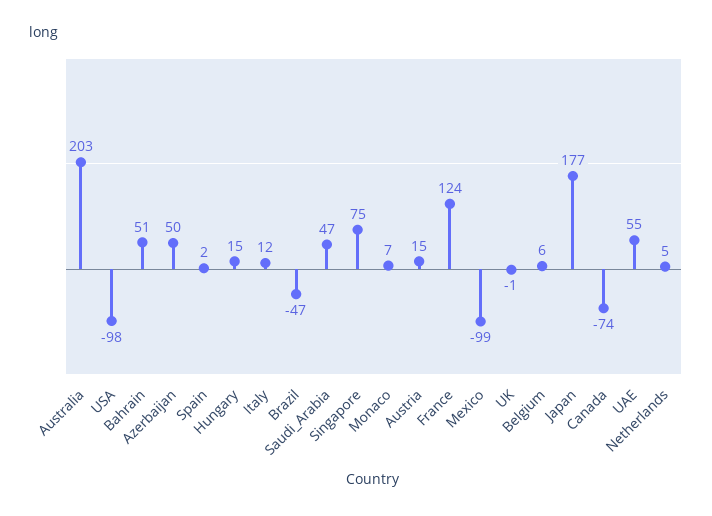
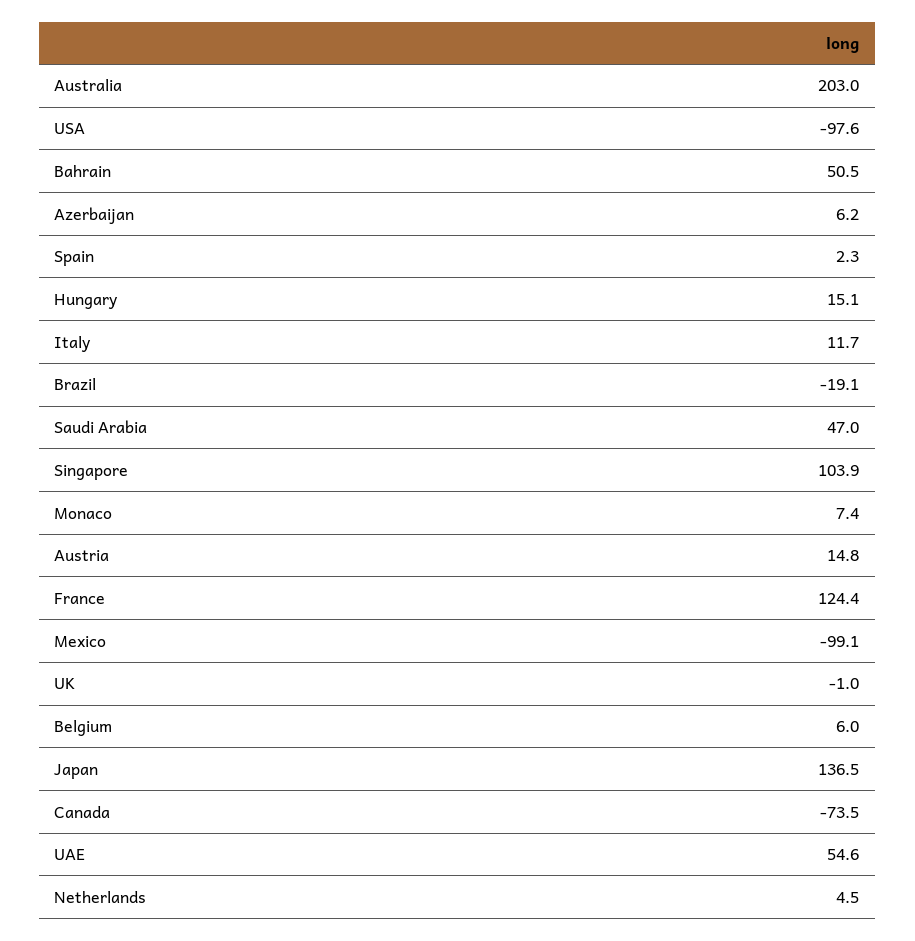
Azerbaijan: 50 -> 6.2
Brazil: -47 -> -19.1
Singapore: 75 -> 103.9
Japan: 177 -> 136.5

